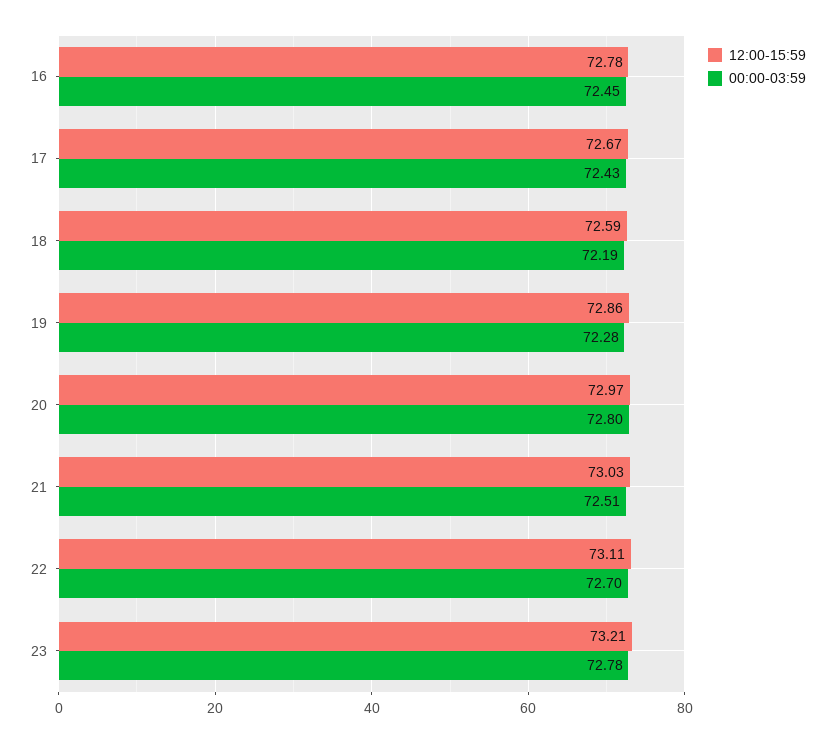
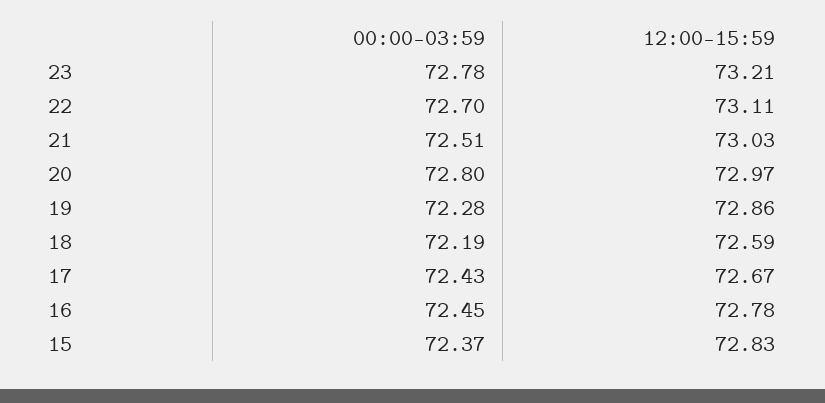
00:00-03:59, 15: none -> 72.37
12:00-15:59, 15: none -> 72.83

